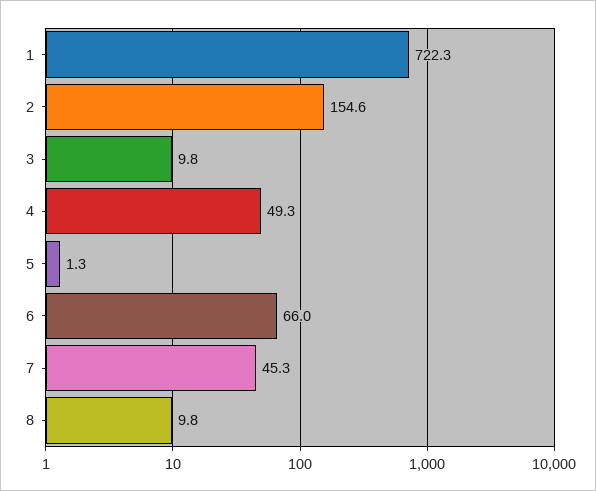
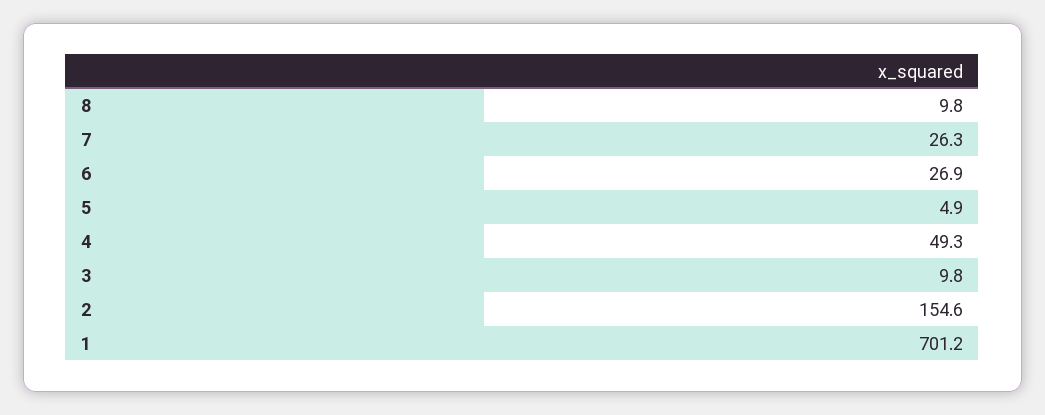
1: 722.3 -> 701.2
5: 1.3 -> 4.9
6: 66 -> 26.9
7: 45.3 -> 26.3

